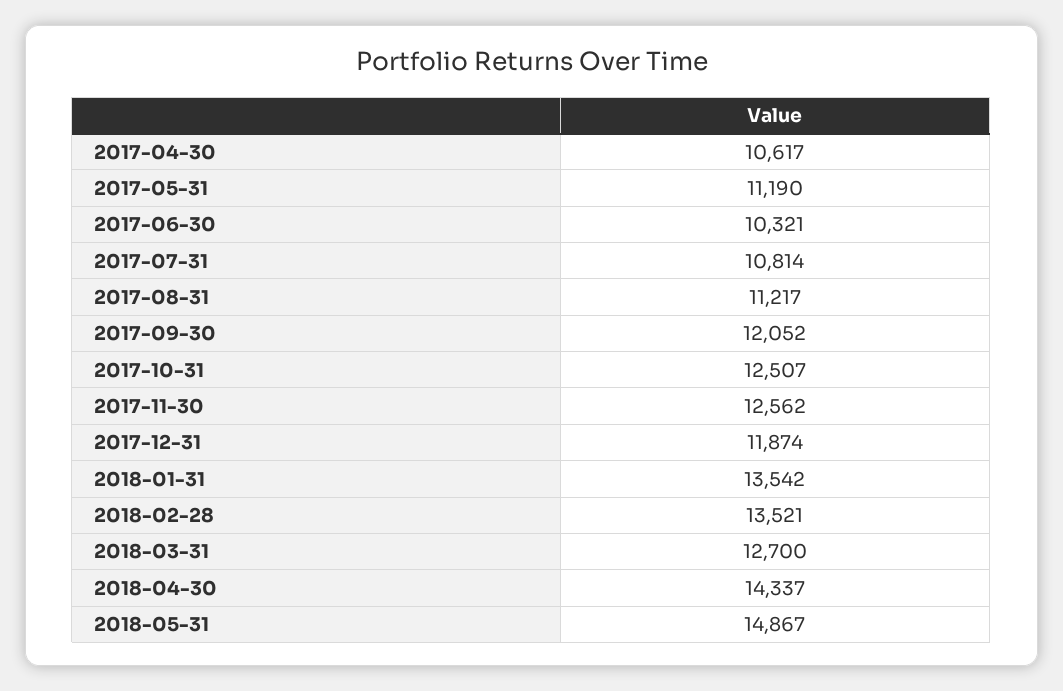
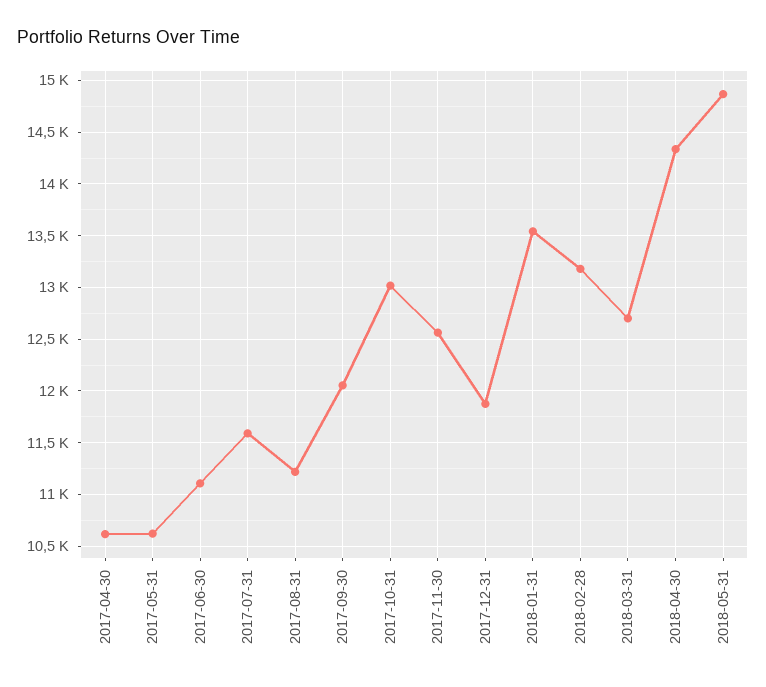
2017-05-31: 11190 -> 10600
2017-06-30: 10321 -> 11100
2017-07-31: 10814 -> 11600
2017-10-31: 12507 -> 13000
2018-02-28: 13521 -> 13200

